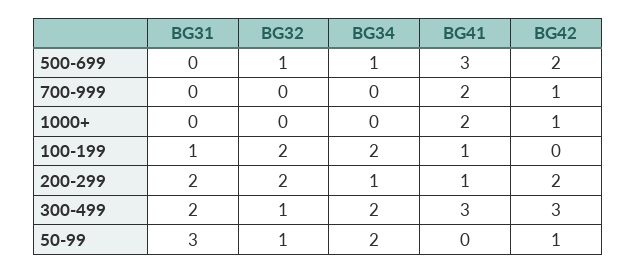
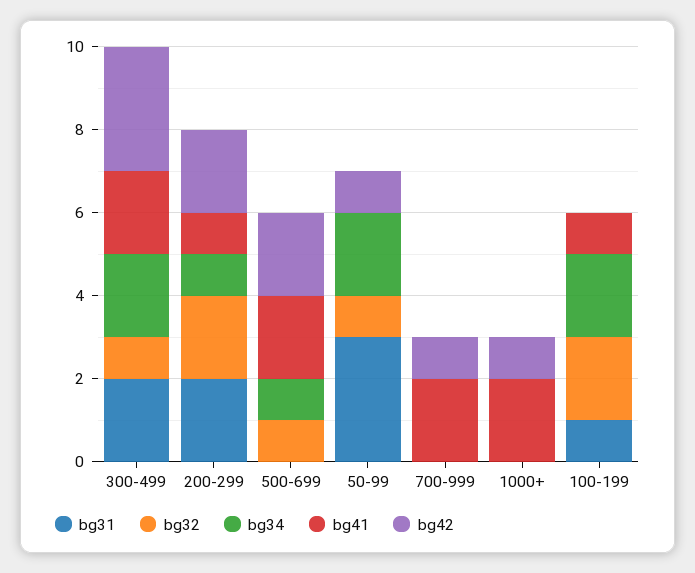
BG41, 500-699: 3 -> 2
BG41, 300-499: 3 -> 2

